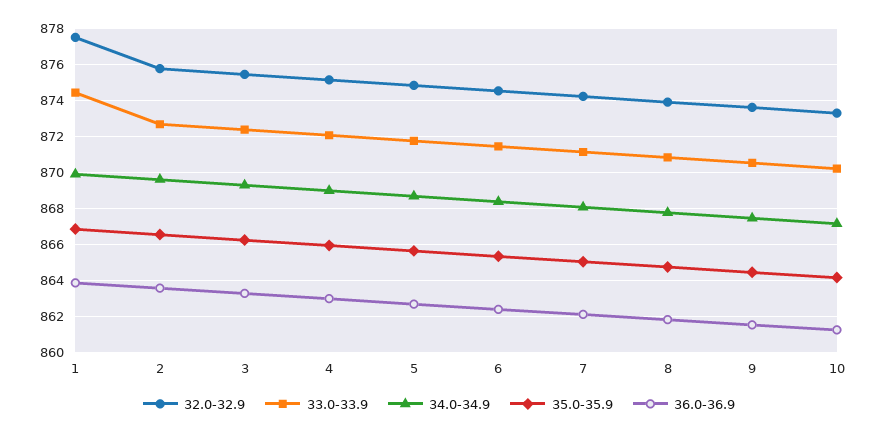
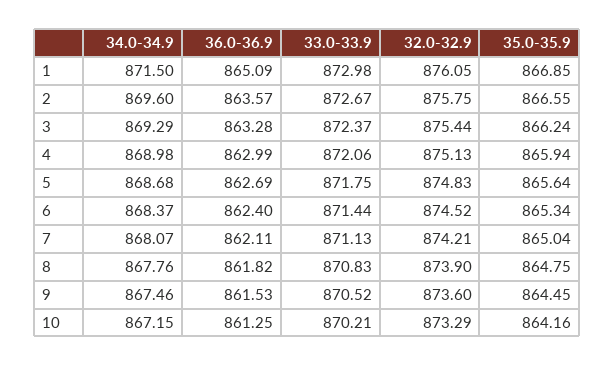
32.0-32.9, 1: 877.5 -> 876.05
33.0-33.9, 1: 874.5 -> 872.98
34.0-34.9, 1: 870 -> 871.5
36.0-36.9, 1: 864 -> 865.09

